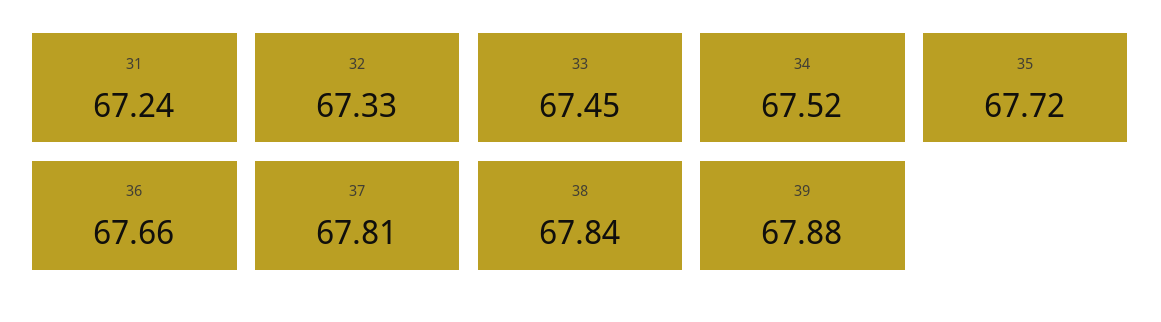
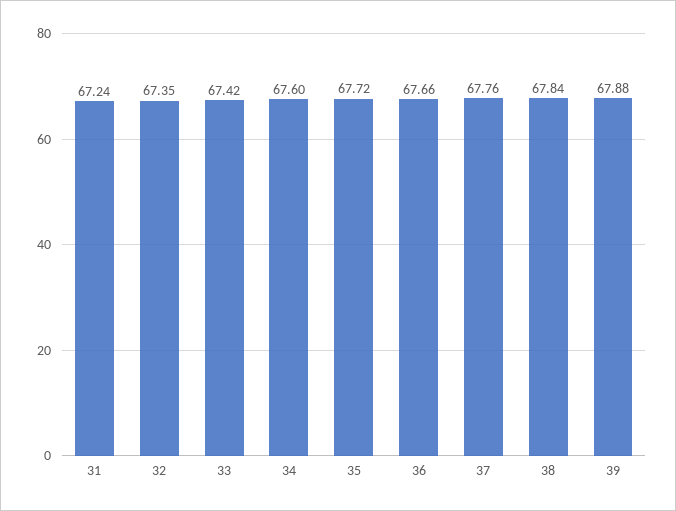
32: 67.33 -> 67.35
33: 67.45 -> 67.42
34: 67.52 -> 67.6
37: 67.81 -> 67.76

